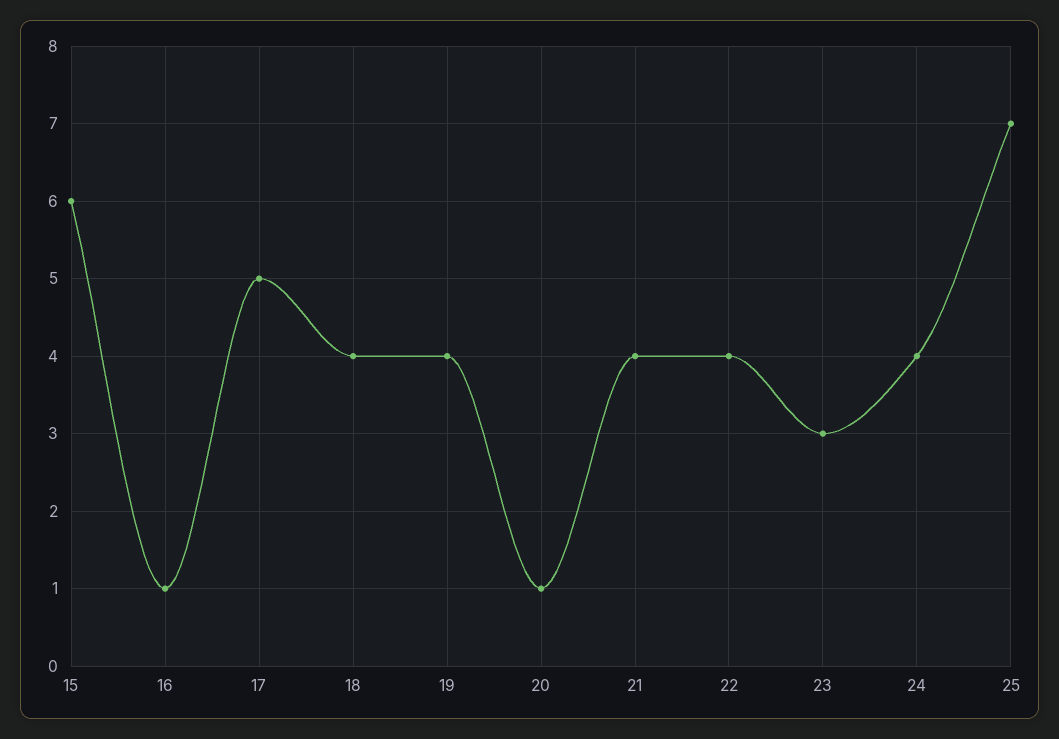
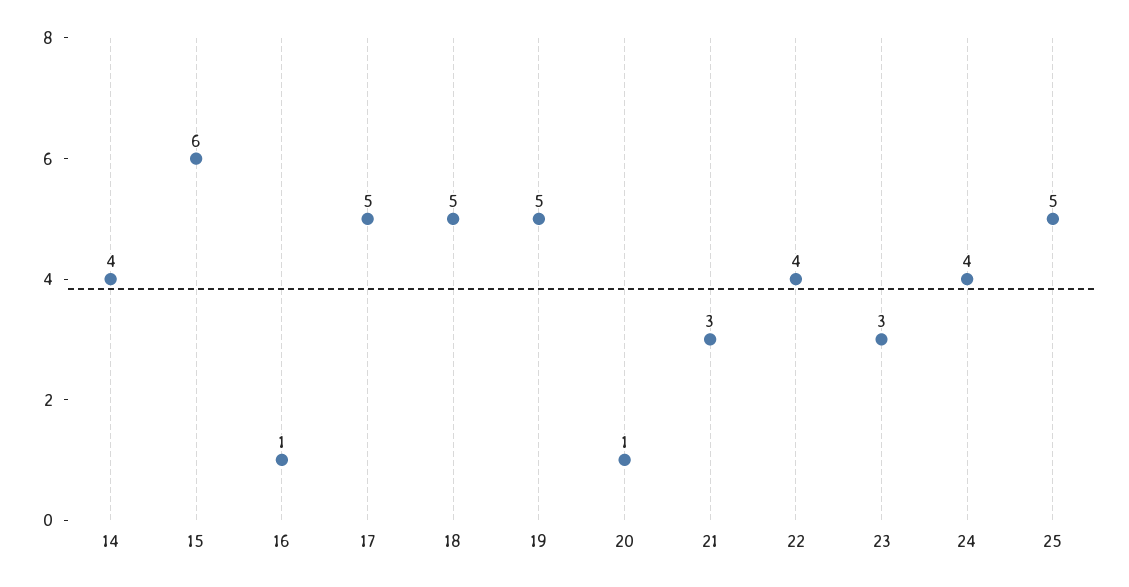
18: 4 -> 5
19: 4 -> 5
21: 4 -> 3
25: 7 -> 5
14: none -> 4

